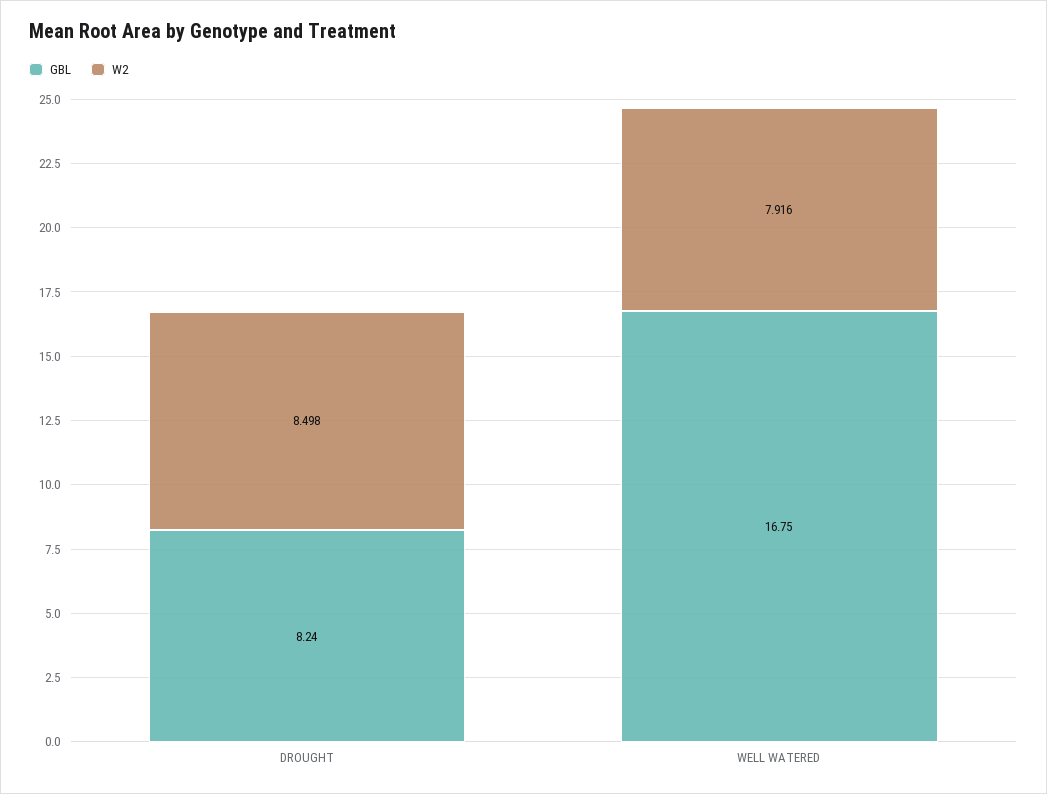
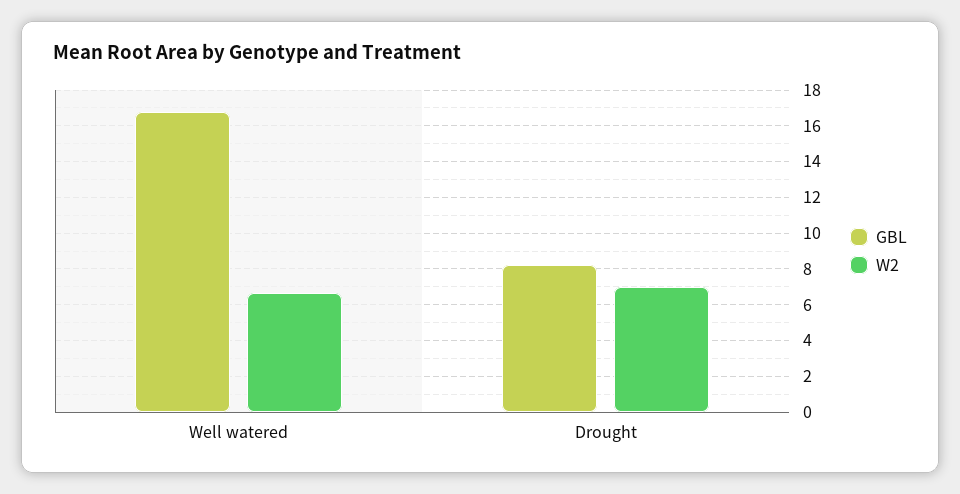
W2, DROUGHT: 8.498 -> 7
W2, WELL WATERED: 7.916 -> 6.5

